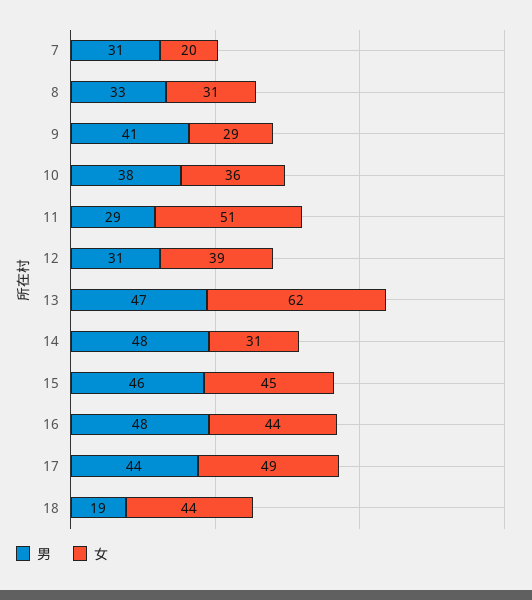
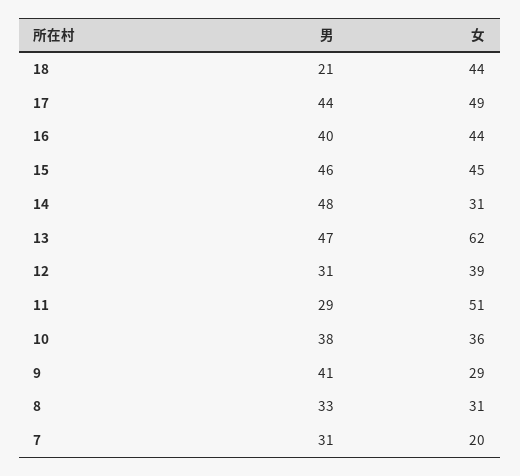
男, 16: 48 -> 40
男, 18: 19 -> 21

